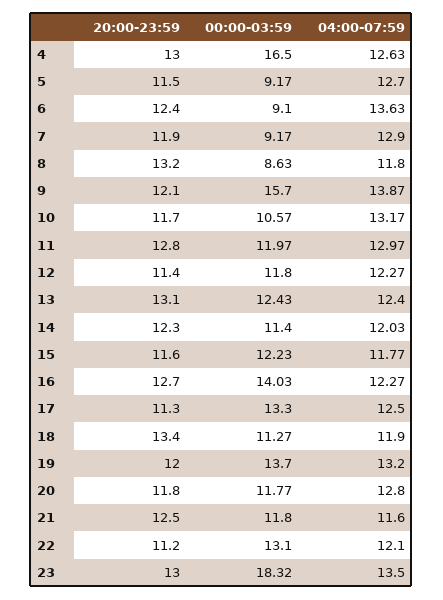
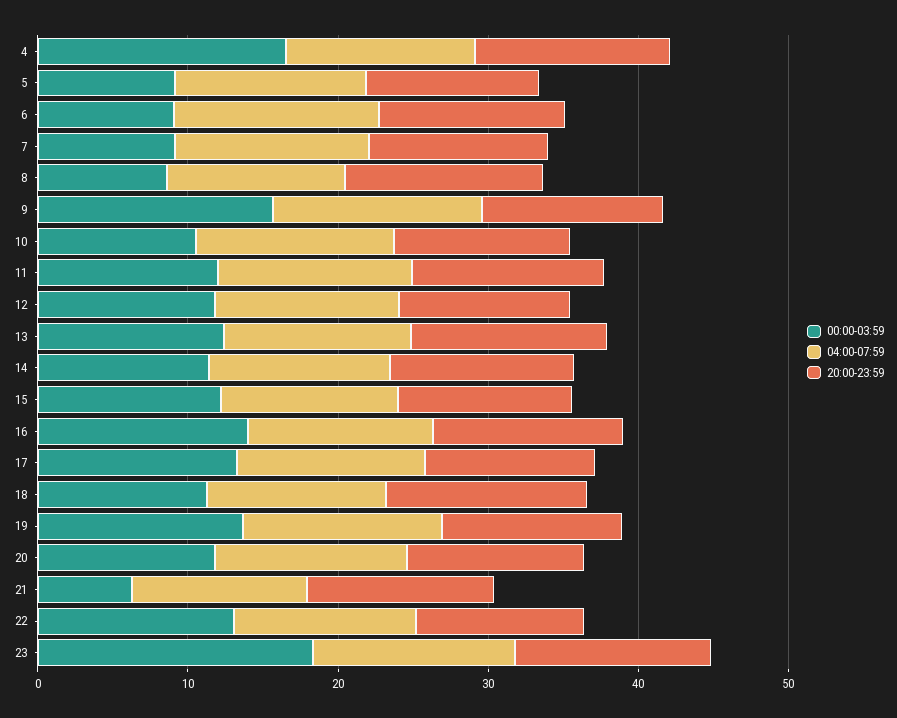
00:00-03:59, 21: 11.8 -> 6

